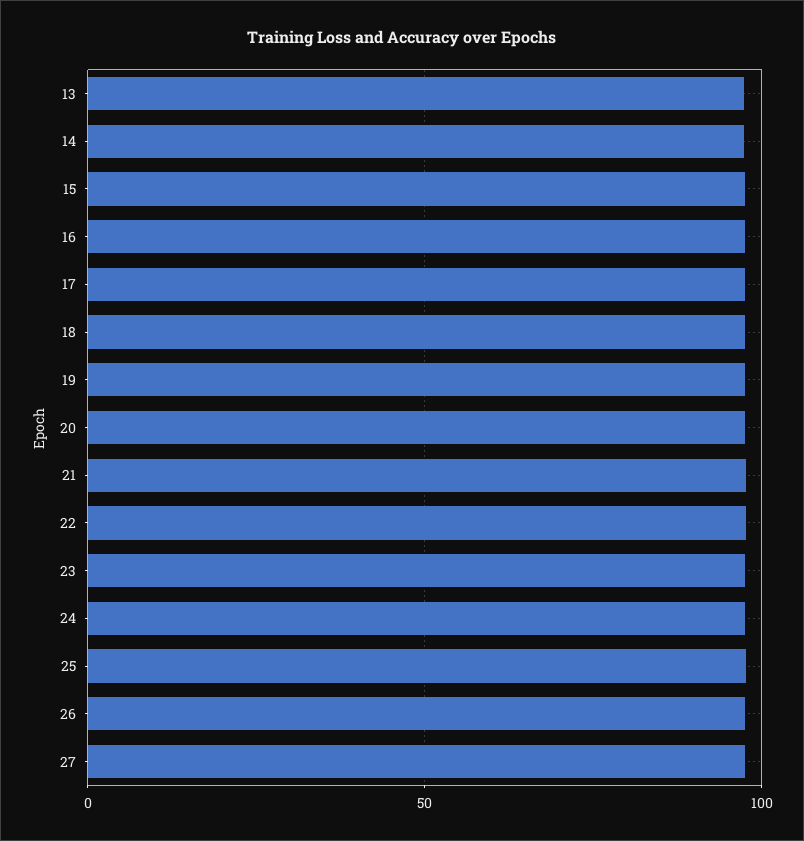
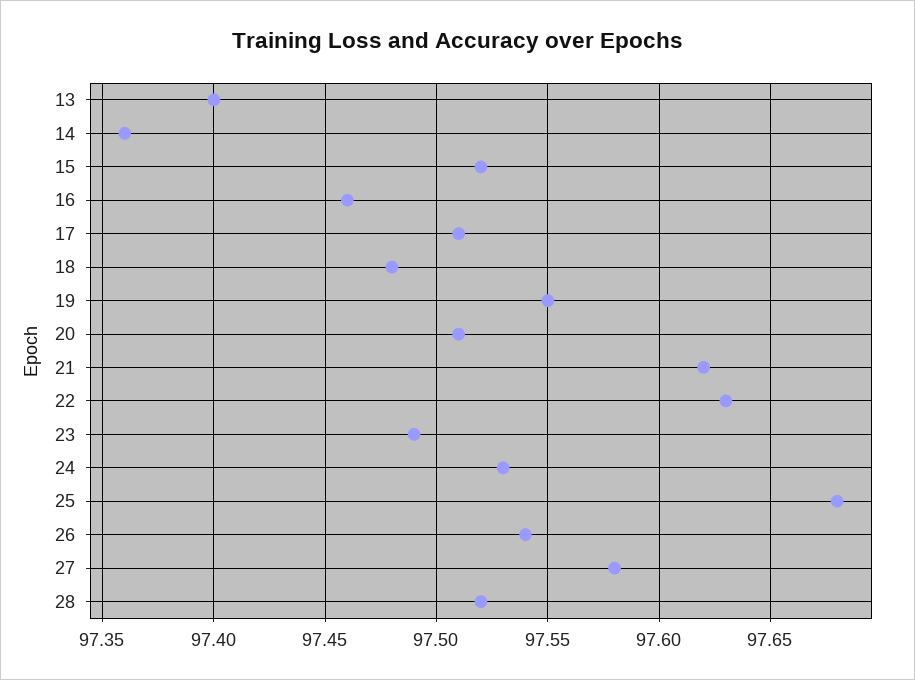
28: none -> 97.52

